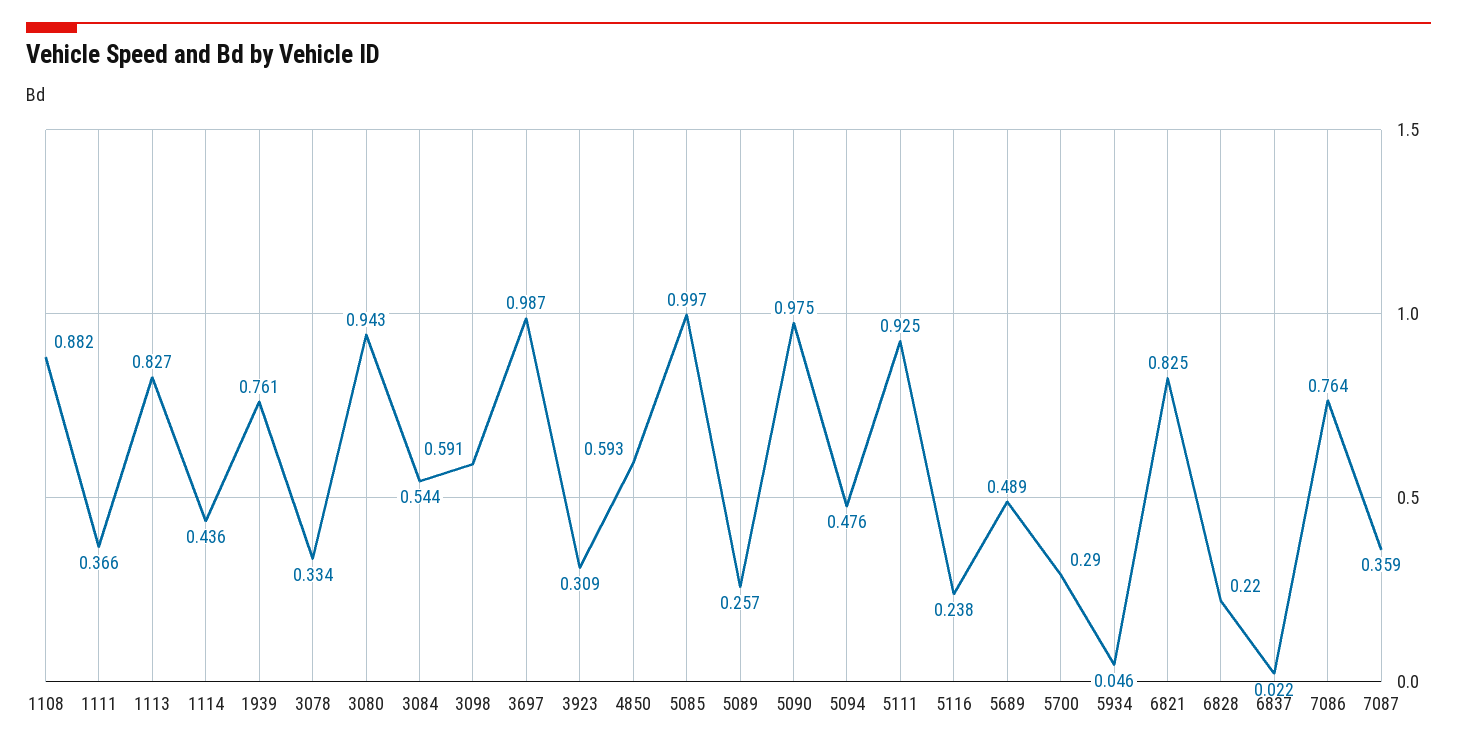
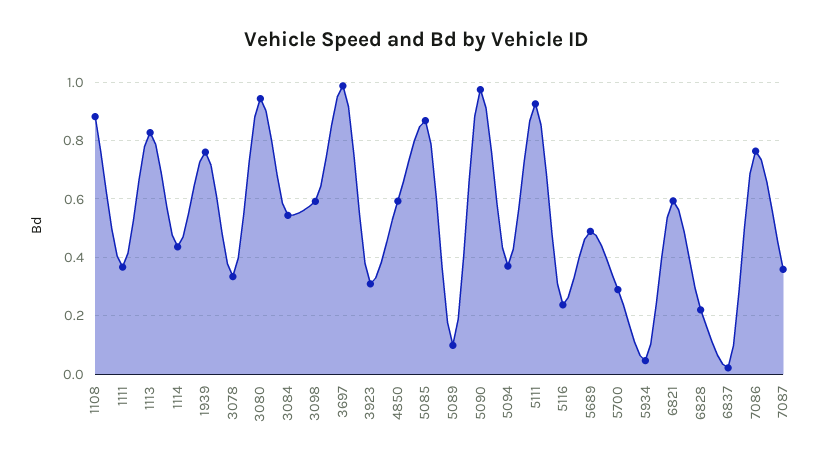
5085: 0.997 -> 0.875
5089: 0.257 -> 0.1
5094: 0.476 -> 0.375
6821: 0.825 -> 0.6

